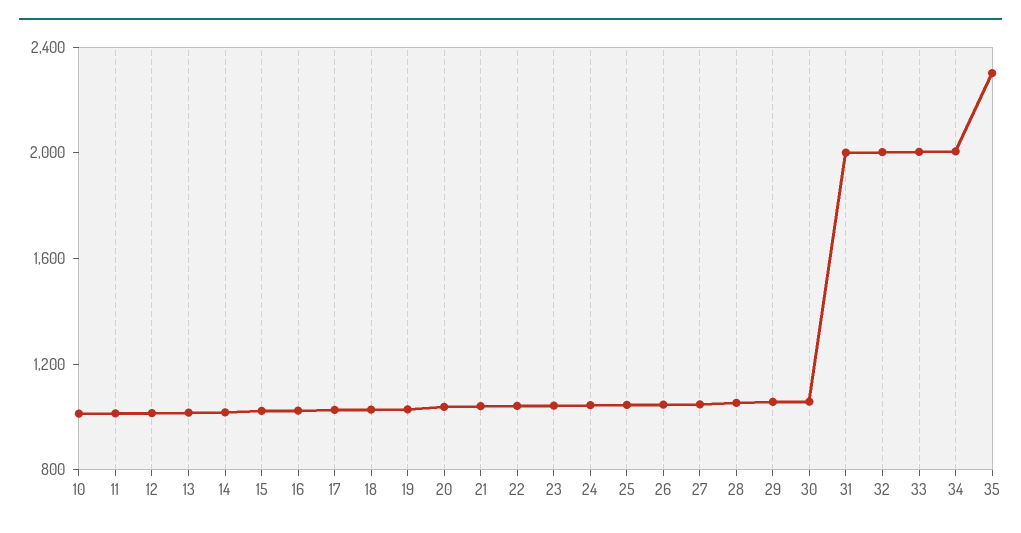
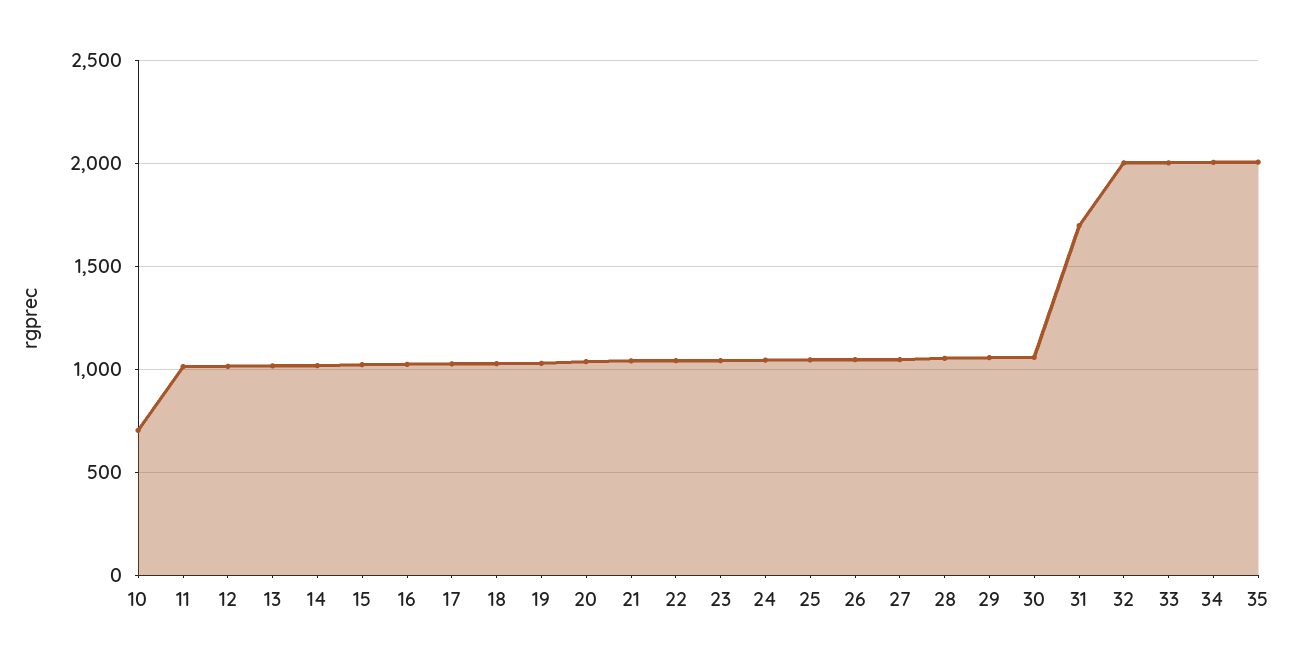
10: 1000 -> 700
31: 2000 -> 1700
35: 2300 -> 2000

